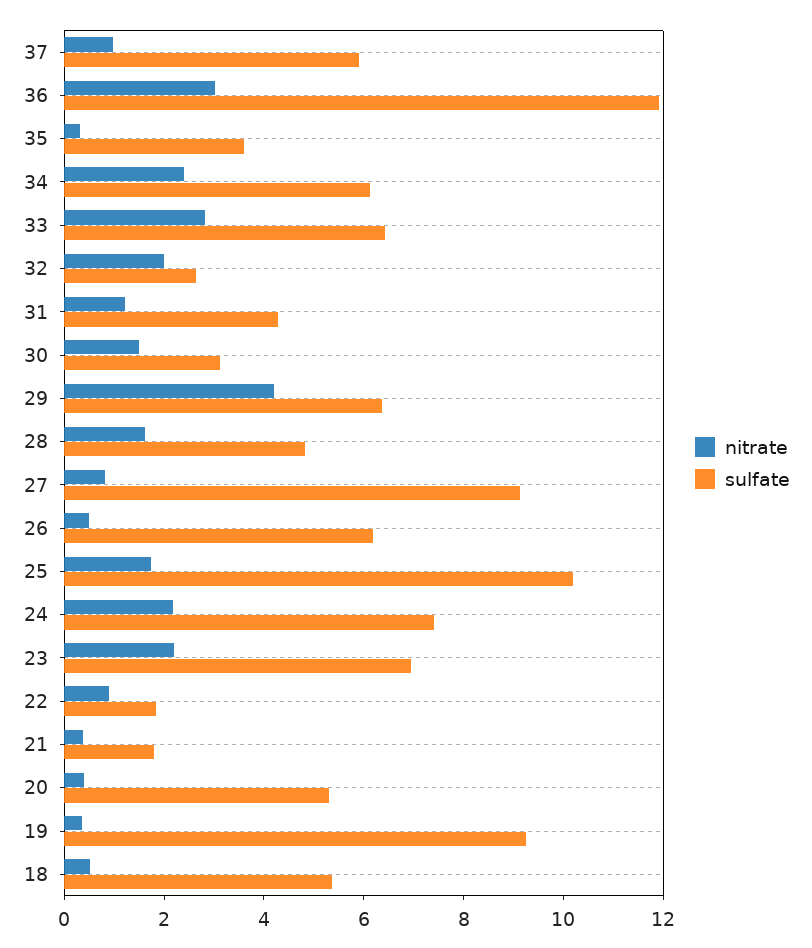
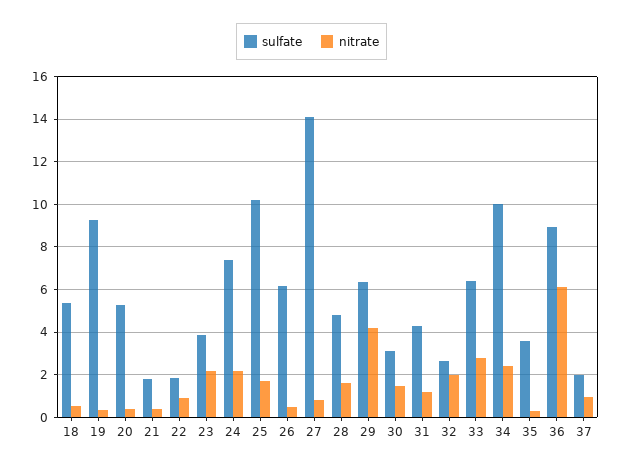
sulfate, 37: 6 -> 2
nitrate, 36: 3 -> 6
sulfate, 36: 12 -> 9
sulfate, 34: 6 -> 10
sulfate, 27: 9 -> 14
sulfate, 23: 7 -> 4

